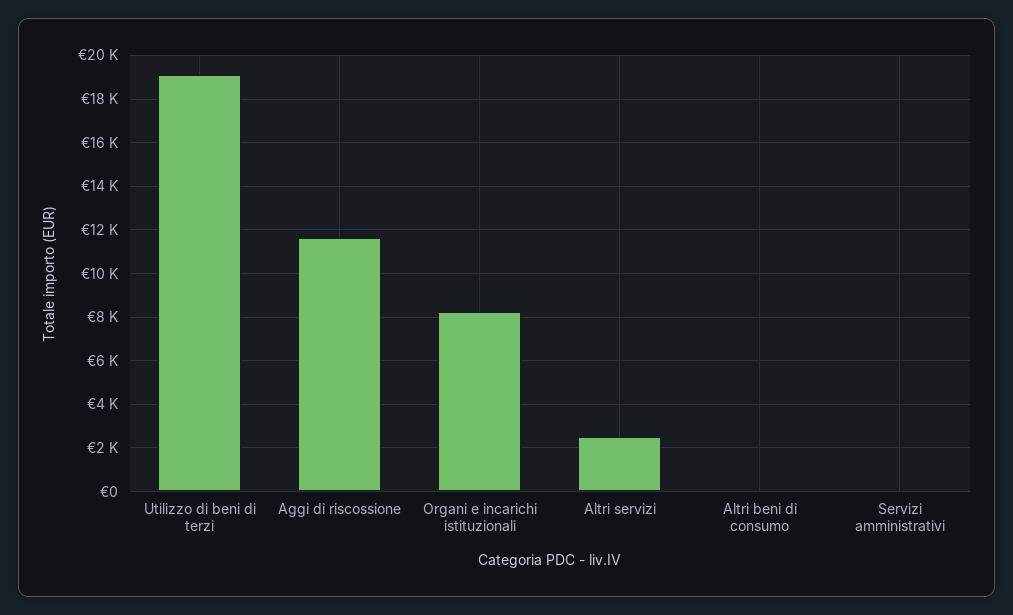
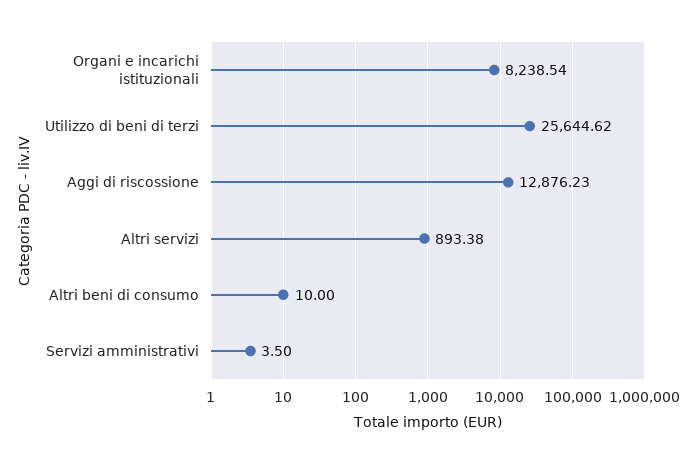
Utilizzo di beni di terzi: 19000 -> 25644.62
Aggi di riscossione: 11500 -> 12876.23
Altri servizi: 2500 -> 893.38

